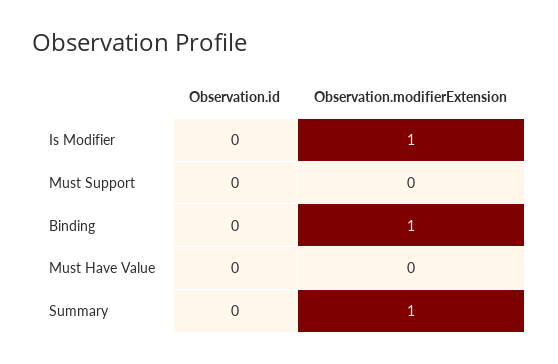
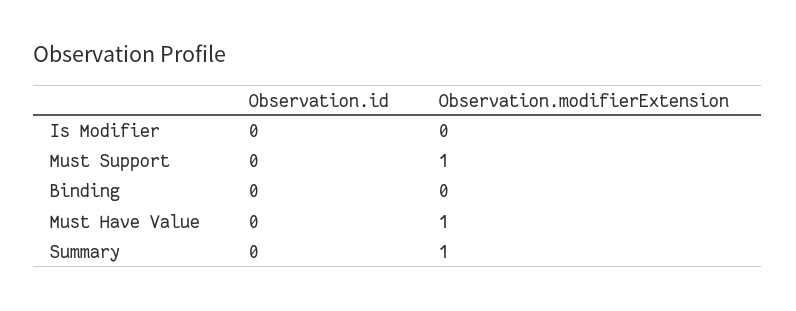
Observation.modifierExtension, Is Modifier: 1 -> 0
Observation.modifierExtension, Must Support: 0 -> 1
Observation.modifierExtension, Binding: 1 -> 0
Observation.modifierExtension, Must Have Value: 0 -> 1

